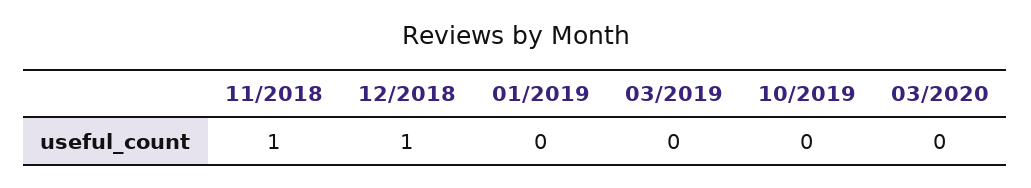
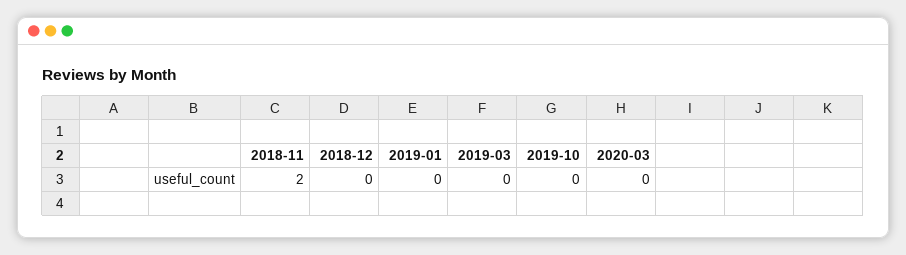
11/2018: 1 -> 2
12/2018: 1 -> 0

